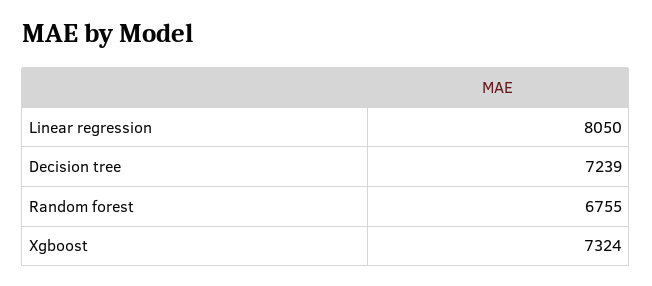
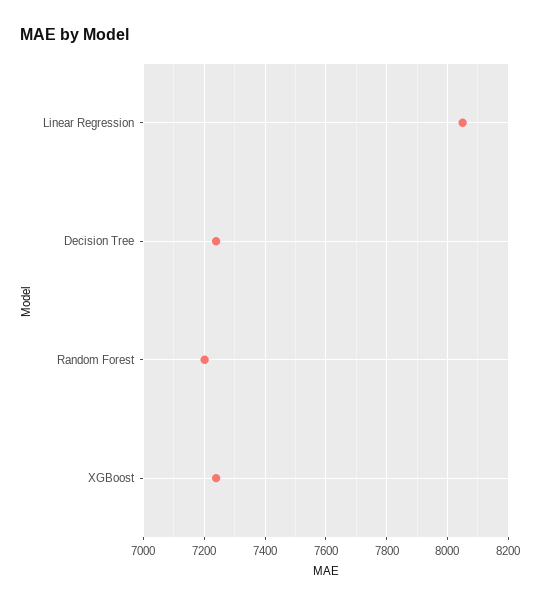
Random forest: 6755 -> 7200
Xgboost: 7324 -> 7240

